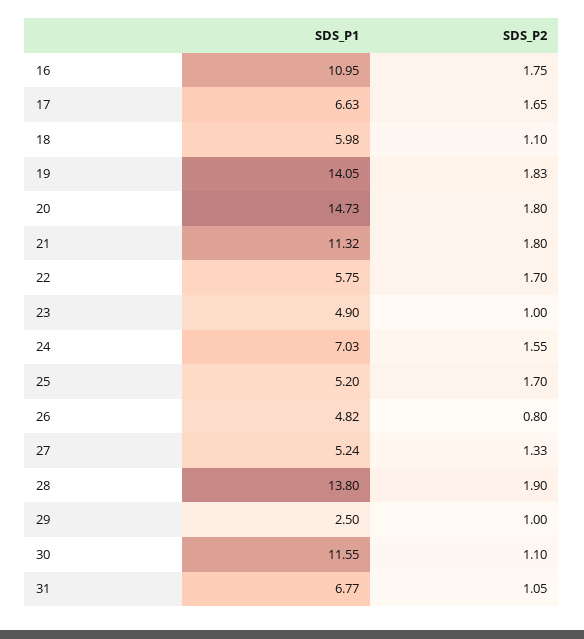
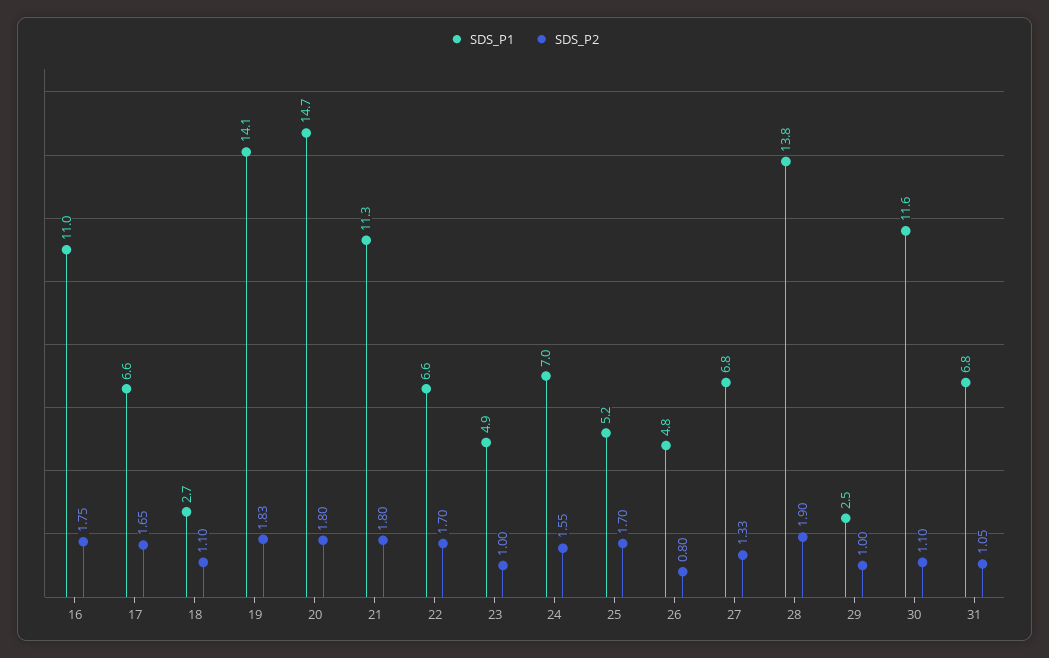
SDS_P1, 18: 5.98 -> 2.7
SDS_P1, 22: 5.75 -> 6.6
SDS_P1, 27: 5.24 -> 6.8

